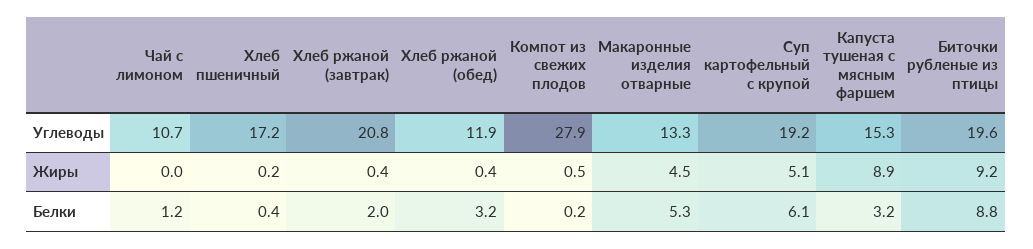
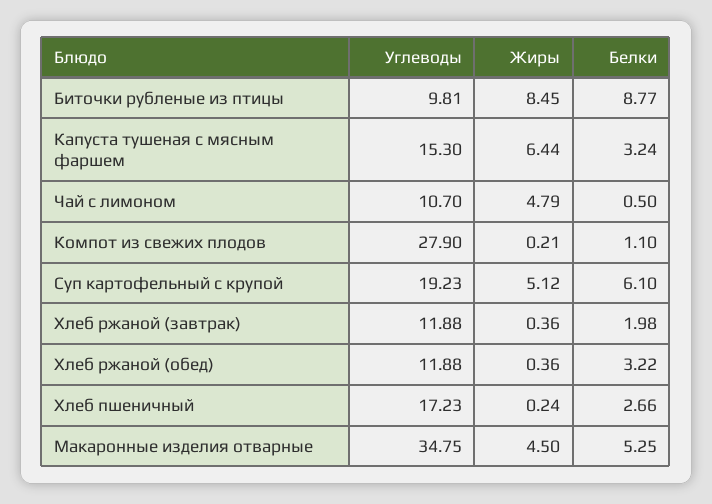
Хлеб ржаной (завтрак), Углеводы: 20.8 -> 11.88
Макаронные изделия отварные, Углеводы: 13.3 -> 34.75
Биточки рубленые из птицы, Углеводы: 19.6 -> 9.81
Чай с лимоном, Жиры: 0 -> 4.79
Компот из свежих плодов, Жиры: 0.5 -> 0.21
Капуста тушеная с мясным фаршем, Жиры: 8.9 -> 6.44
Биточки рубленые из птицы, Жиры: 9.2 -> 8.45
Чай с лимоном, Белки: 1.2 -> 0.5
Хлеб пшеничный, Белки: 0.4 -> 2.66
Компот из свежих плодов, Белки: 0.2 -> 1.1

